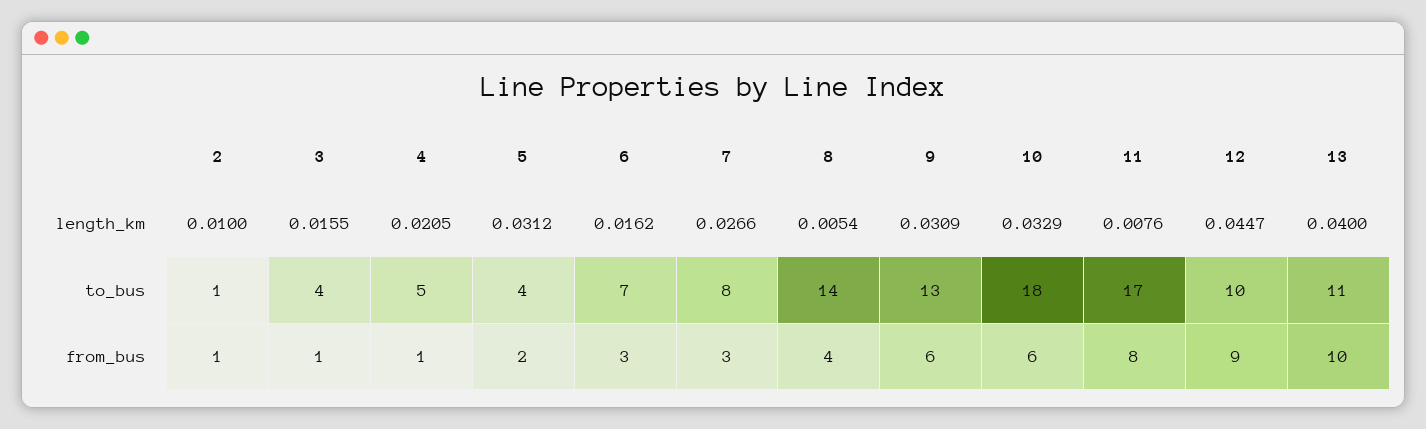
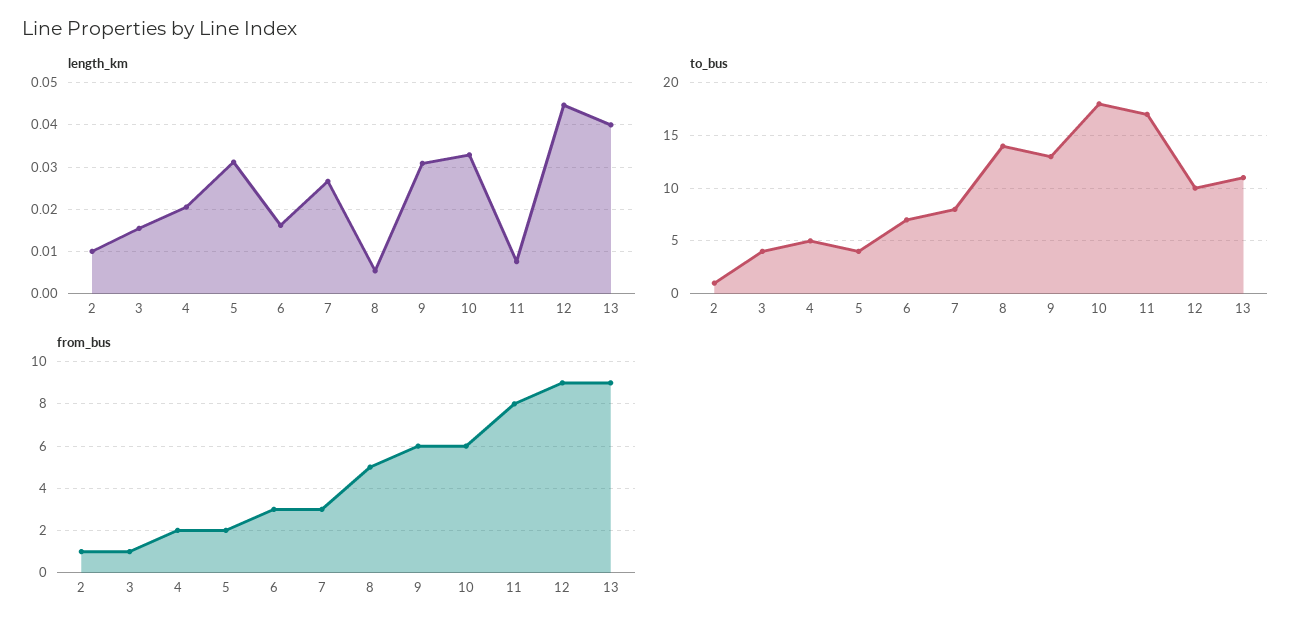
from_bus, 4: 1 -> 2
from_bus, 8: 4 -> 5
from_bus, 13: 10 -> 9

